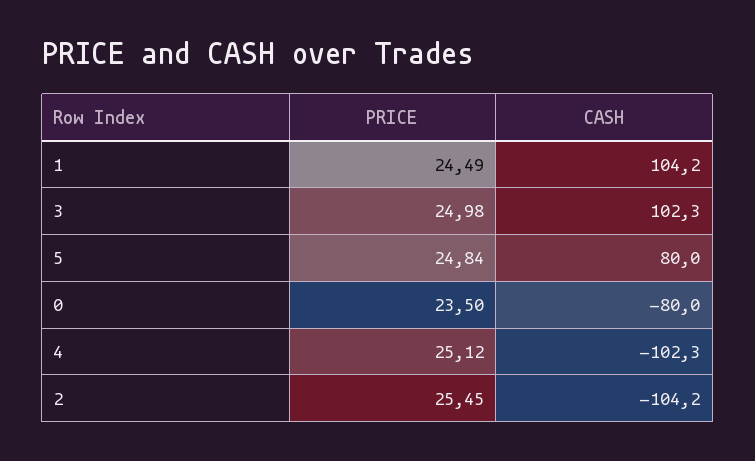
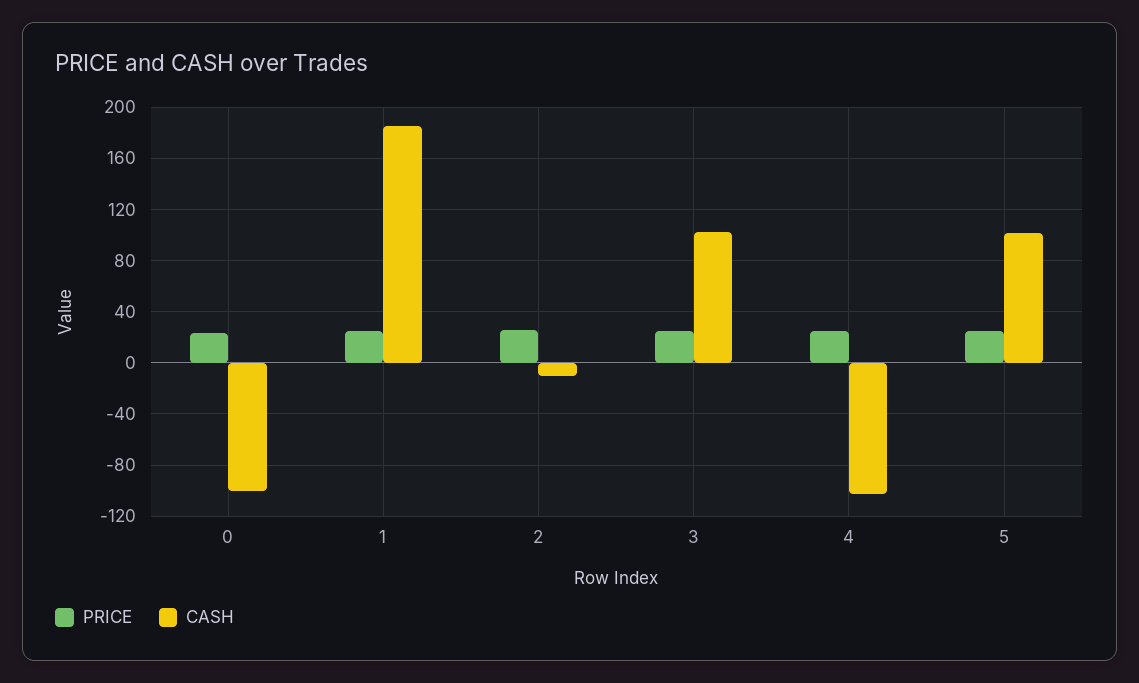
CASH, 1: 104.2 -> 185
CASH, 5: 80 -> 100
CASH, 0: -80 -> -100
CASH, 2: -104.2 -> -10

